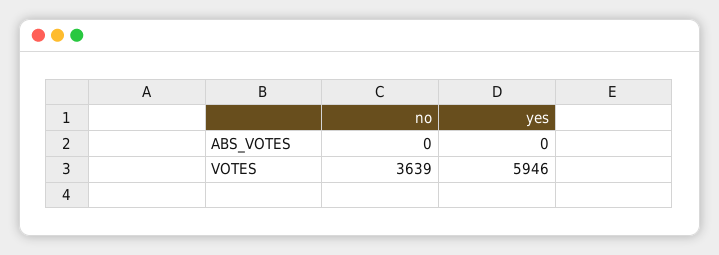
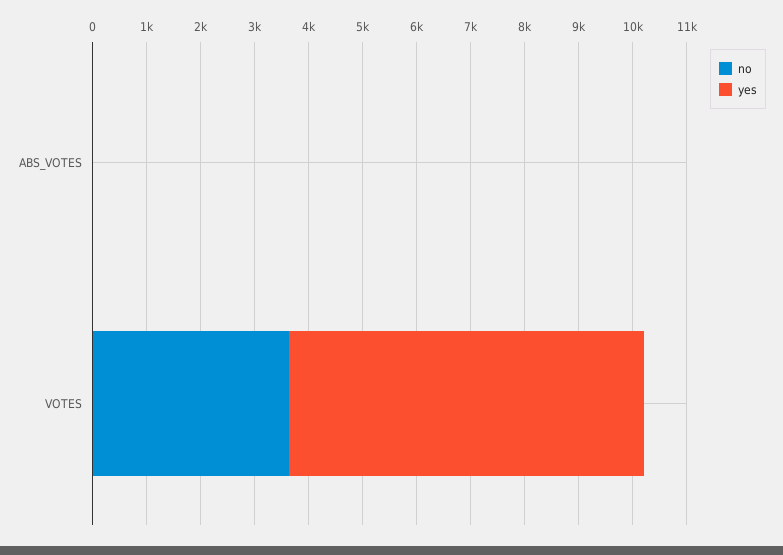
yes, VOTES: 5946 -> 6600

